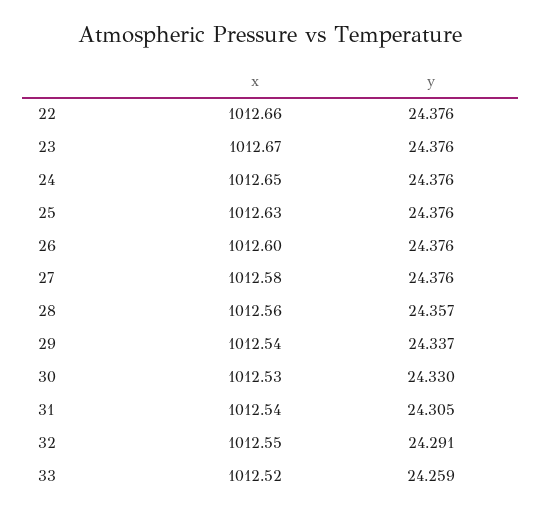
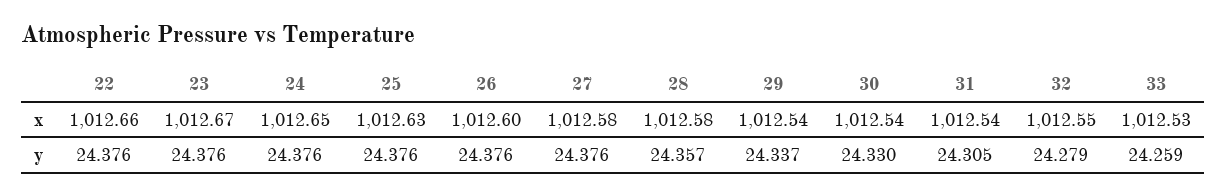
x, 28: 1012.56 -> 1012.58
x, 30: 1012.53 -> 1012.54
y, 32: 24.291 -> 24.279
x, 33: 1012.52 -> 1012.53

